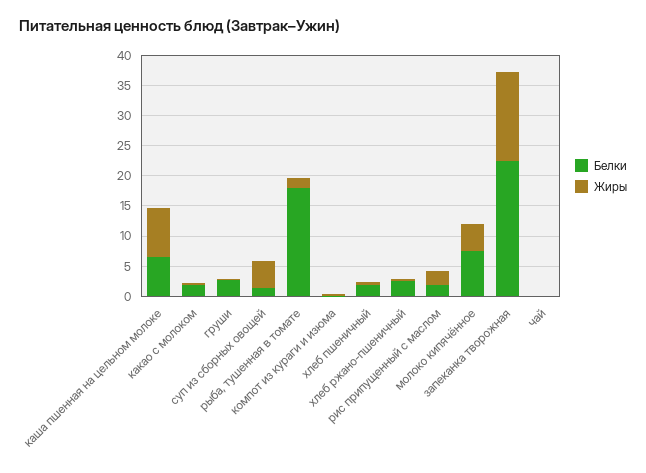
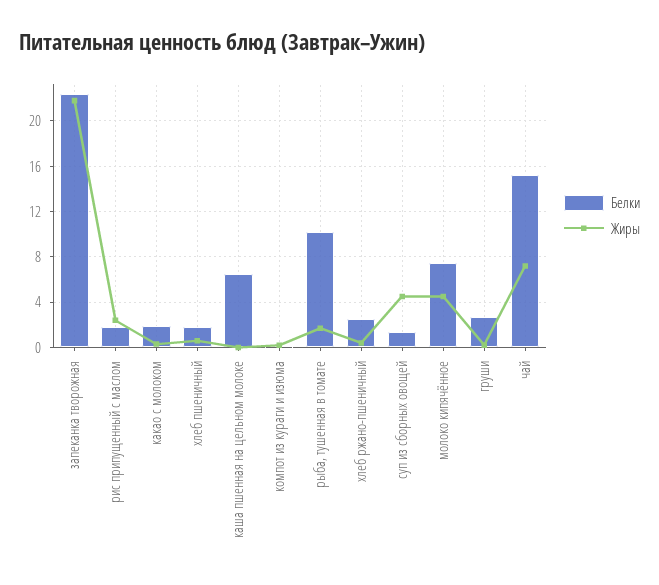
Жиры, каша пшенная на цельном молоке: 7.5 -> 0
Белки, рыба, тушенная в томате: 17.5 -> 10
Жиры, запеканка творожная: 15 -> 22
Белки, чай: 0 -> 15
Жиры, чай: 0 -> 7

